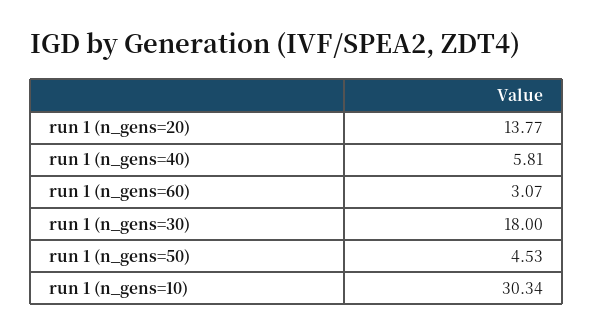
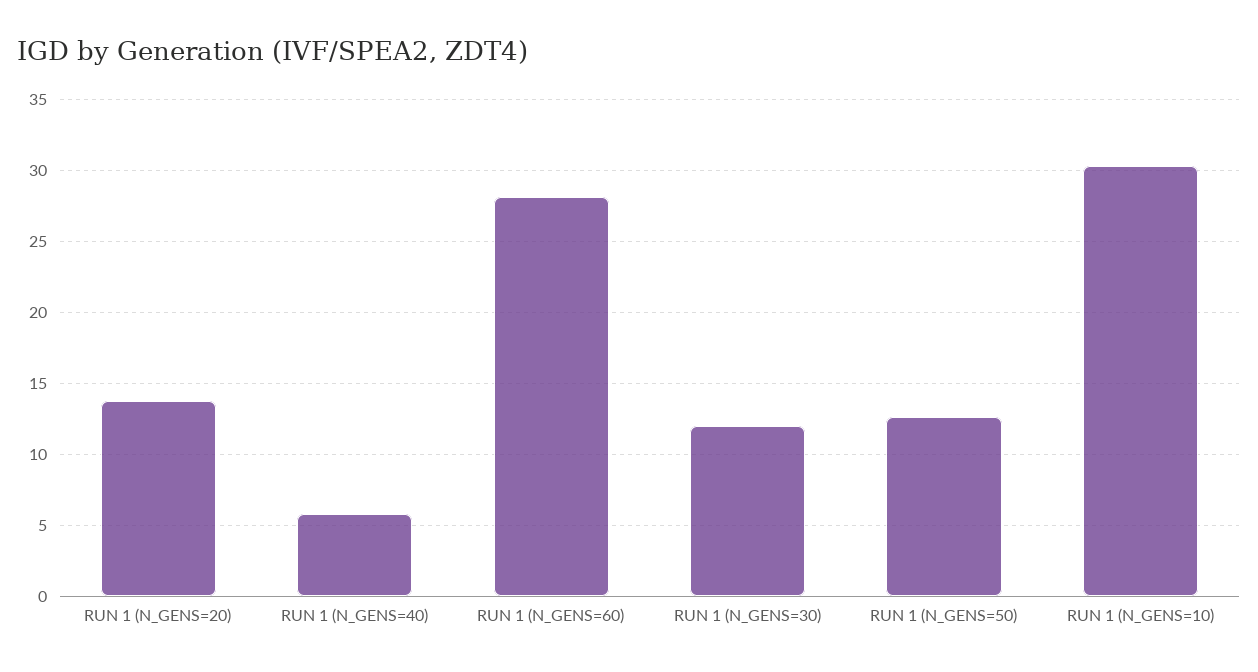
run 1 (n_gens=60): 3.07 -> 28
run 1 (n_gens=30): 18 -> 12
run 1 (n_gens=50): 4.53 -> 12.5

